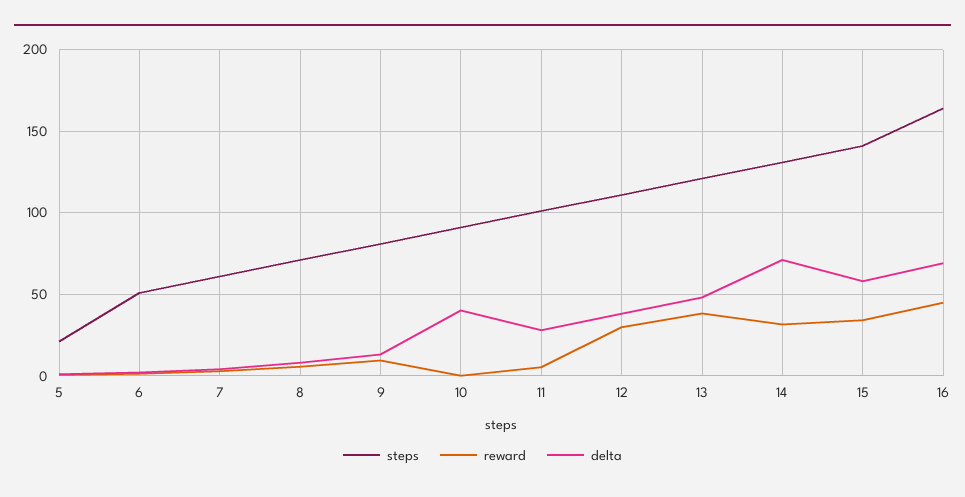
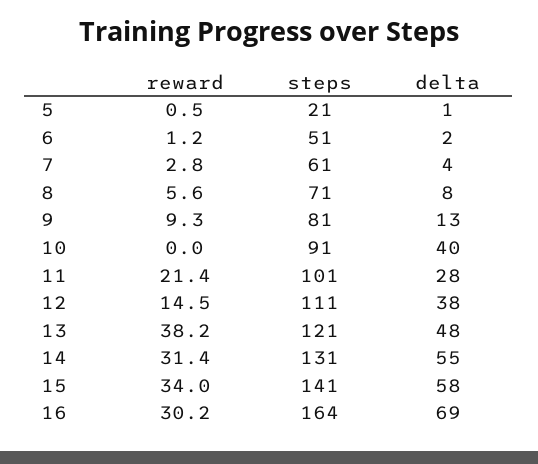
reward, 11: 5 -> 21.4
reward, 12: 30 -> 14.5
delta, 14: 70 -> 55
reward, 16: 45 -> 30.2

